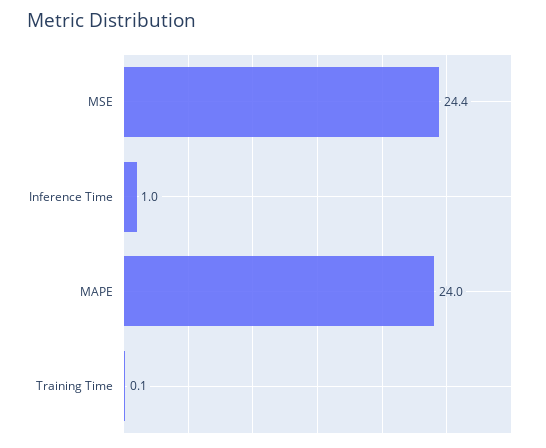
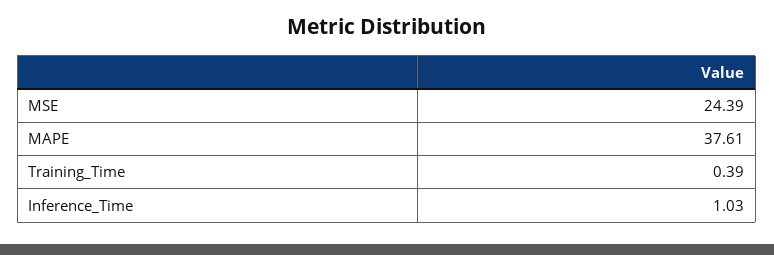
MAPE: 24 -> 37.61
Training Time: 0.1 -> 0.39

